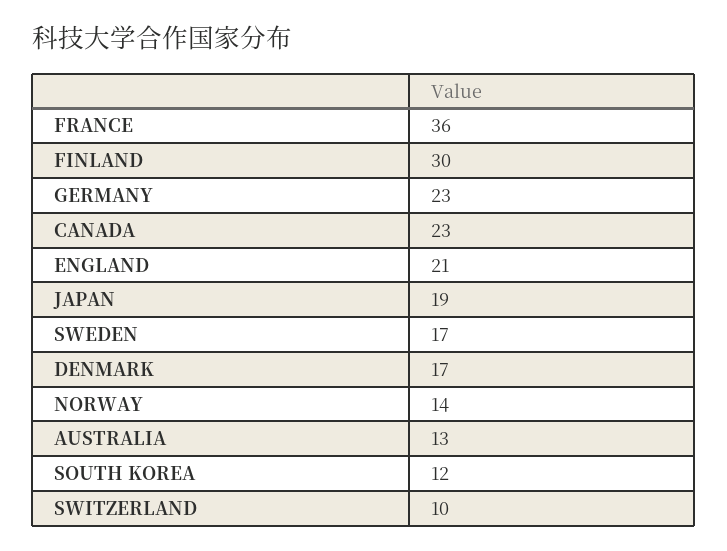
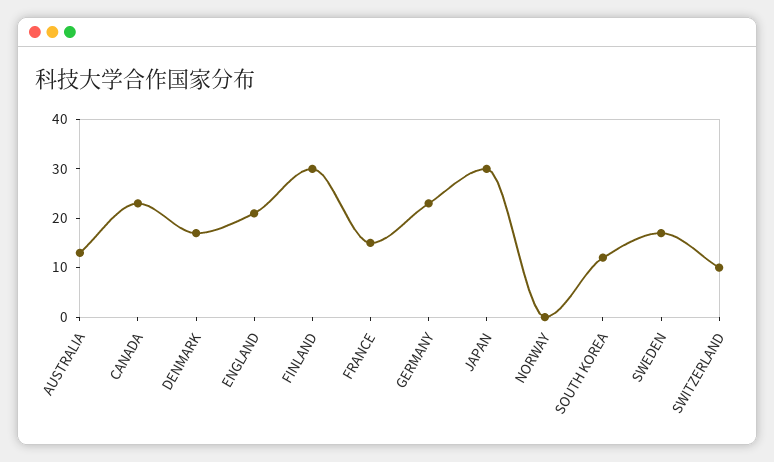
FRANCE: 36 -> 15
JAPAN: 19 -> 30
NORWAY: 14 -> 0

